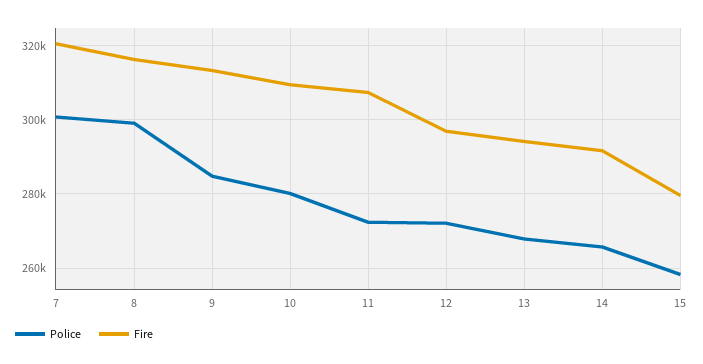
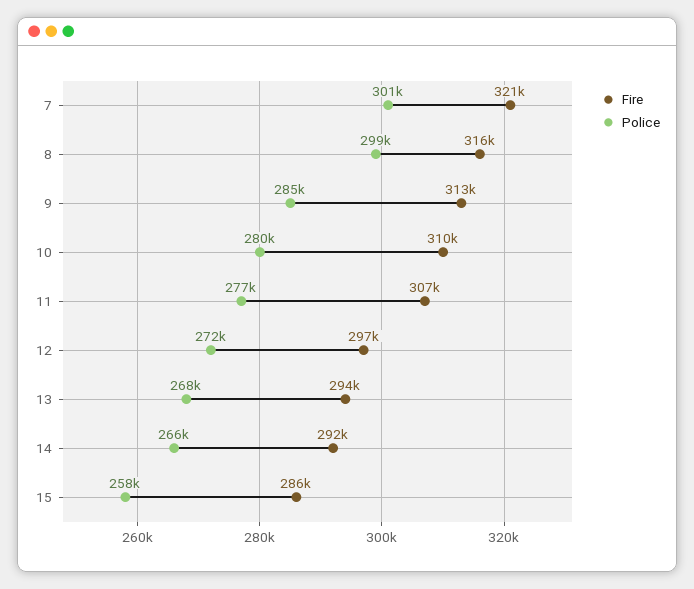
Police, 11: 272000 -> 277000
Fire, 15: 280000 -> 286000

